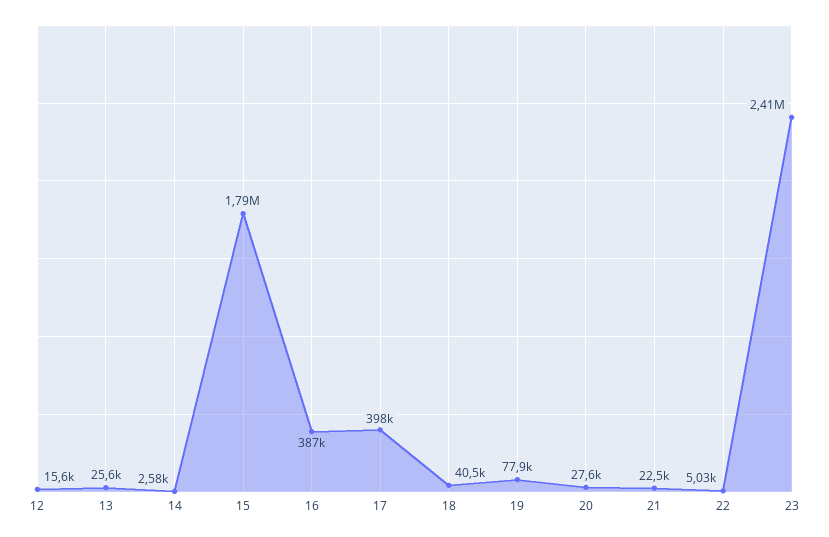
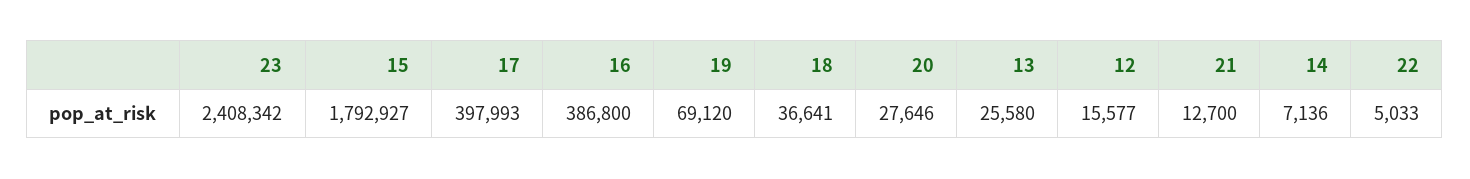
14: 2580 -> 7136
18: 40500 -> 36641
19: 77900 -> 69120
21: 22500 -> 12700

